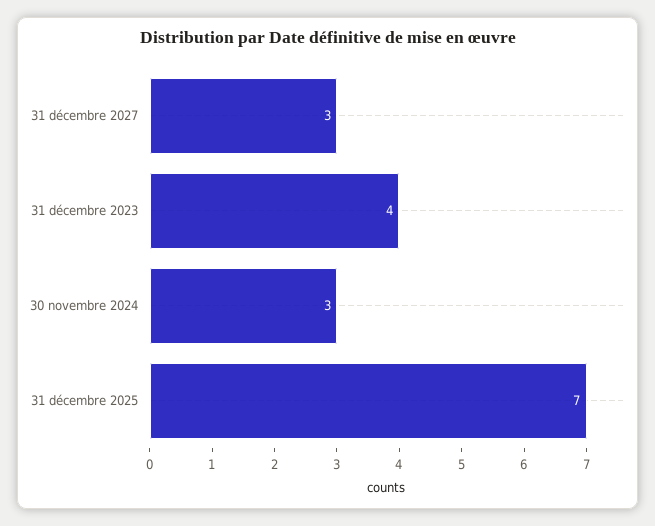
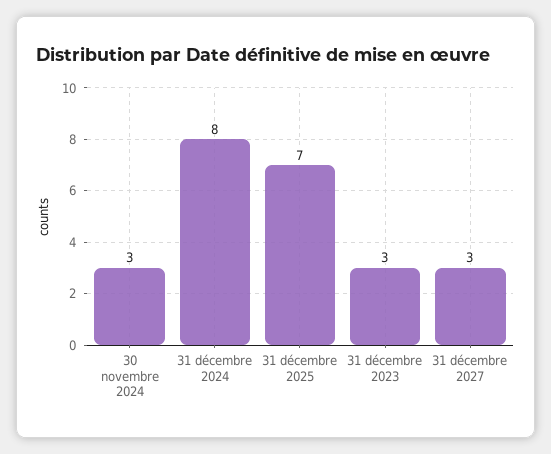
31 décembre 2023: 4 -> 3
31 décembre 2024: none -> 8

